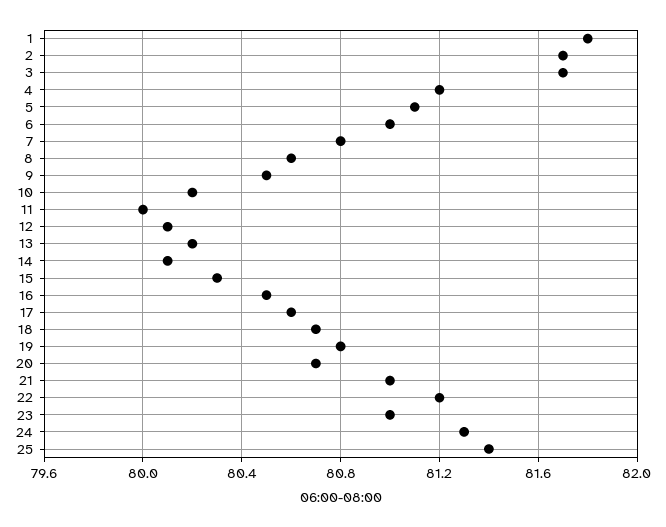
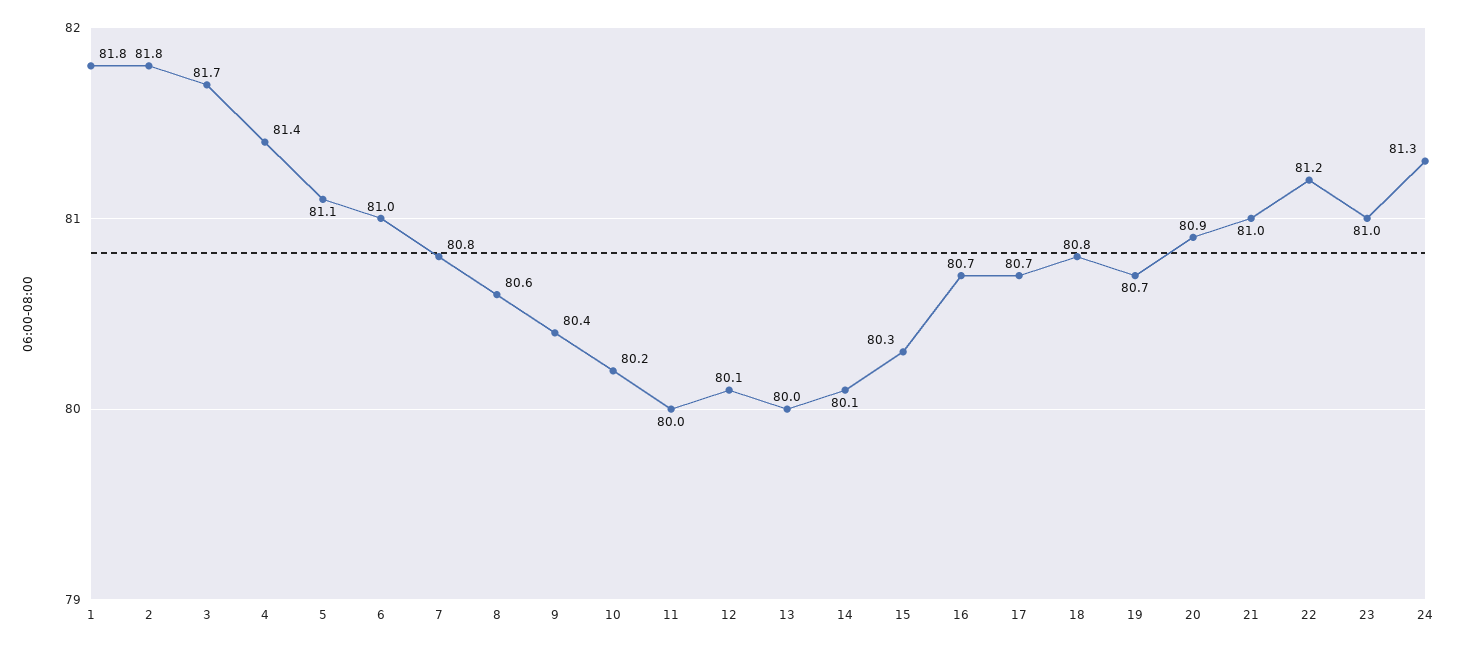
2: 81.7 -> 81.8
4: 81.2 -> 81.4
9: 80.5 -> 80.4
13: 80.2 -> 80
16: 80.5 -> 80.7
17: 80.6 -> 80.7
18: 80.7 -> 80.8
19: 80.8 -> 80.7
20: 80.7 -> 80.9
25: 81.4 -> none

